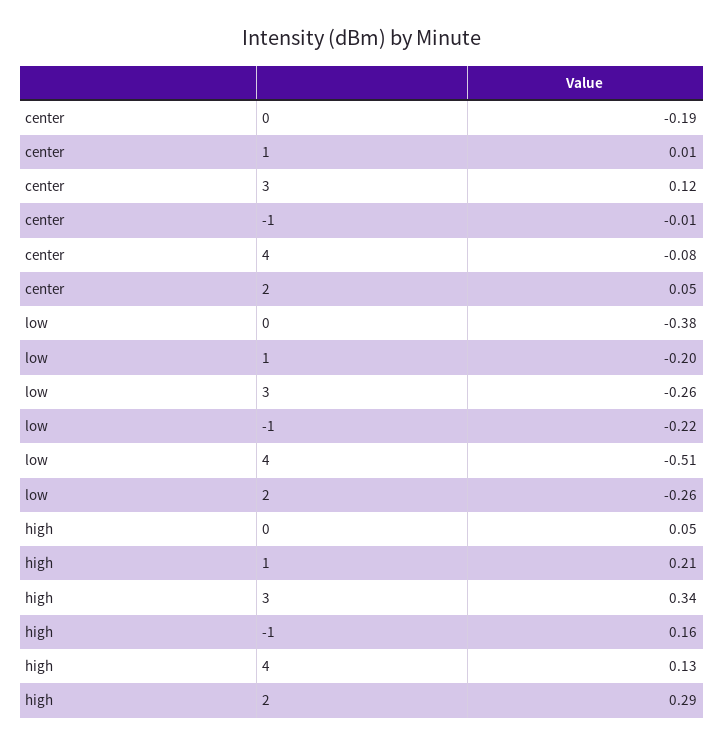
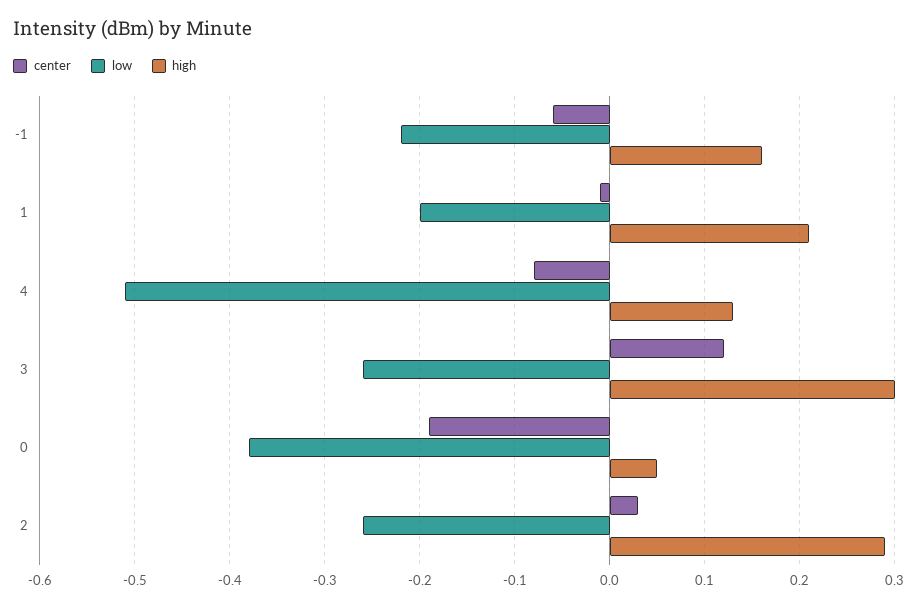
center, 1: 0.01 -> -0.01
center, -1: -0.01 -> -0.06
center, 2: 0.05 -> 0.03
high, 3: 0.34 -> 0.3

